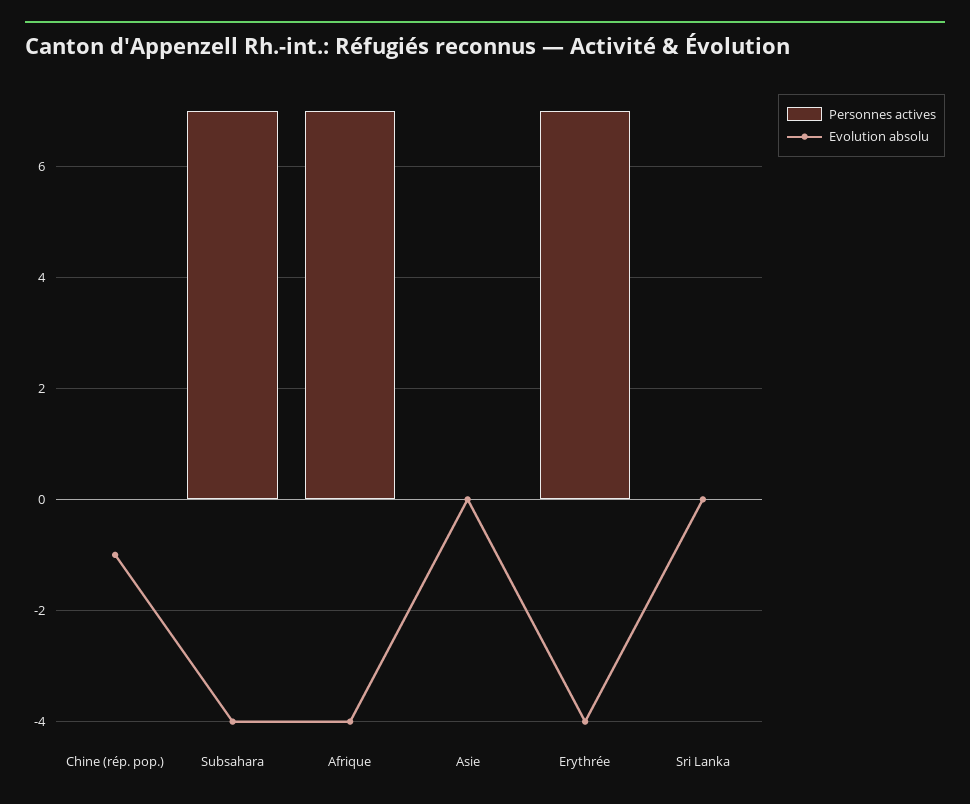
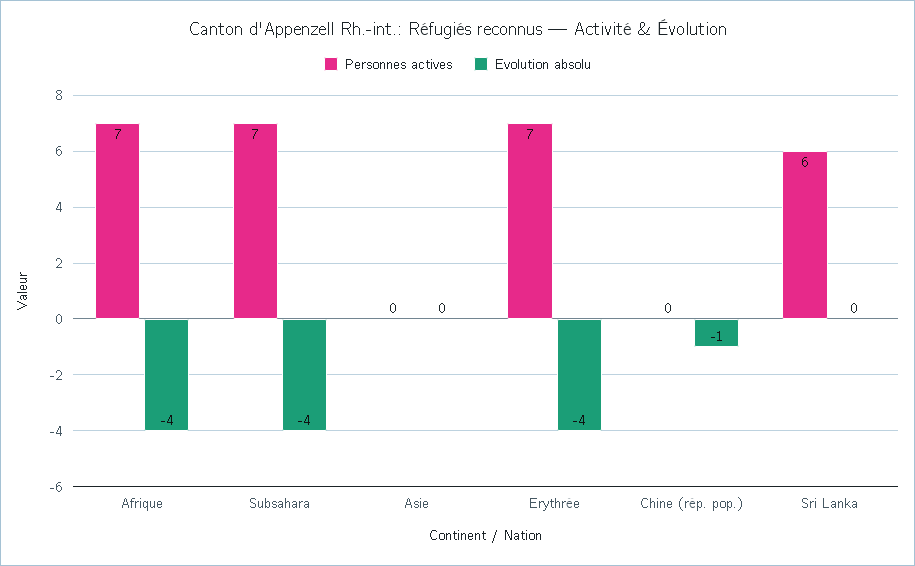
Personnes actives, Sri Lanka: 0 -> 6

